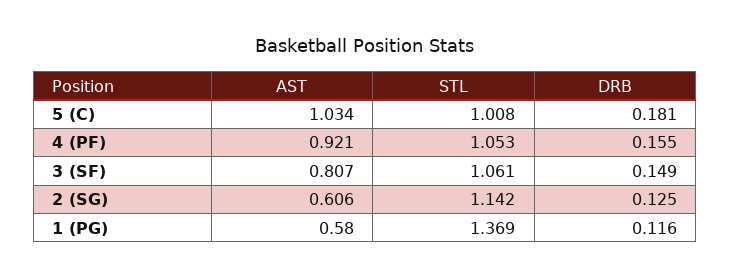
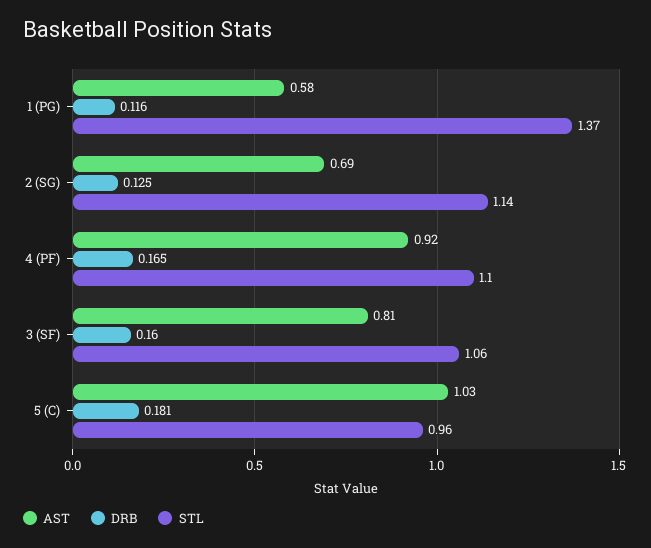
STL, 5 (C): 1.008 -> 0.96
STL, 4 (PF): 1.053 -> 1.1
DRB, 4 (PF): 0.155 -> 0.165
DRB, 3 (SF): 0.149 -> 0.16
AST, 2 (SG): 0.606 -> 0.69

